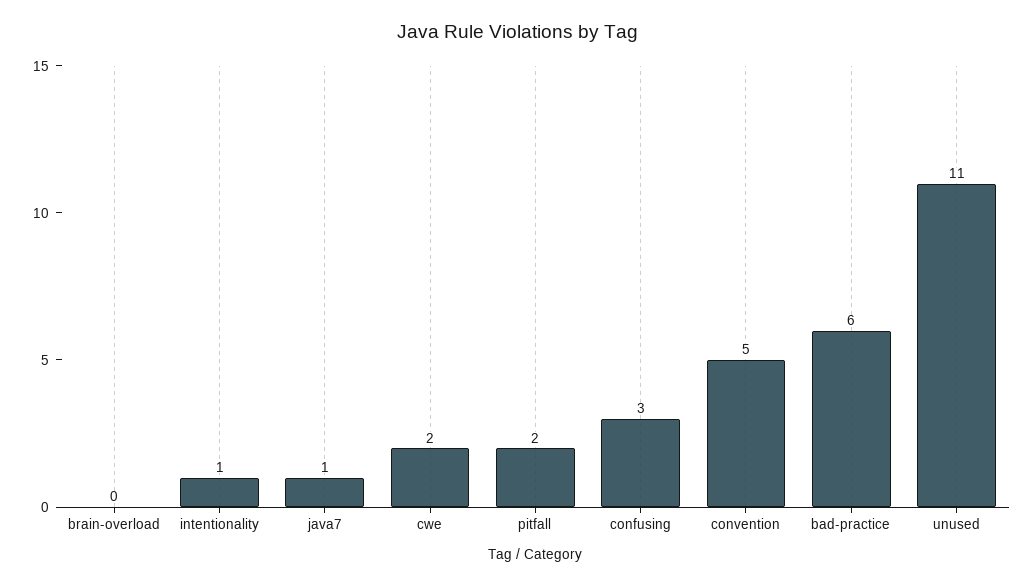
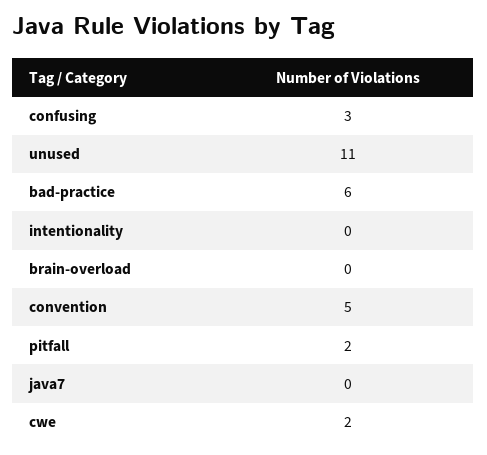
intentionality: 1 -> 0
java7: 1 -> 0

